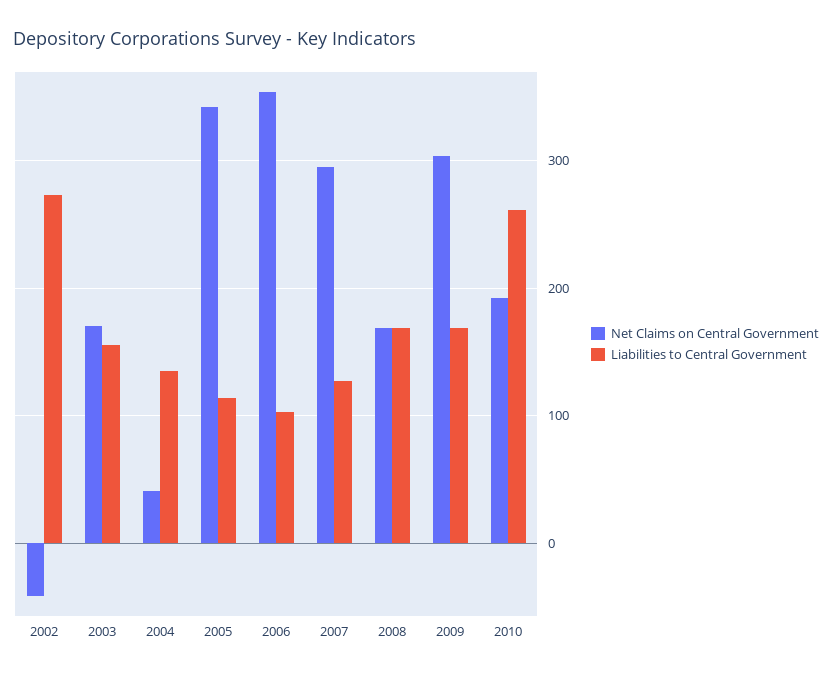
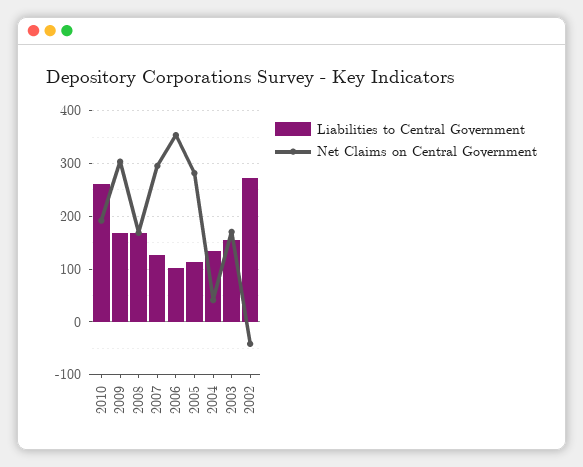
Net Claims on Central Government, 2005: 340 -> 280

